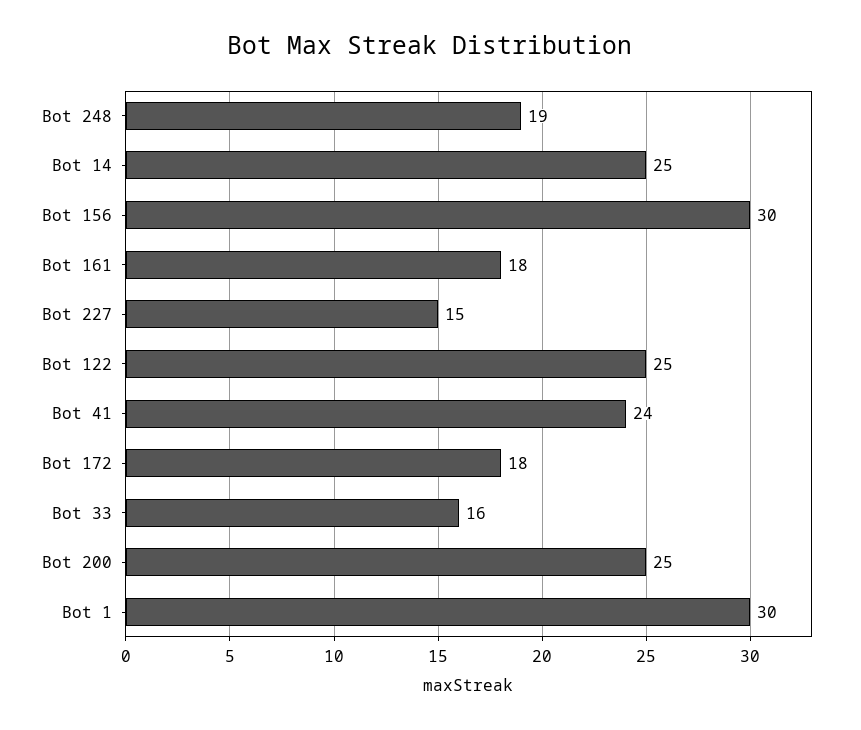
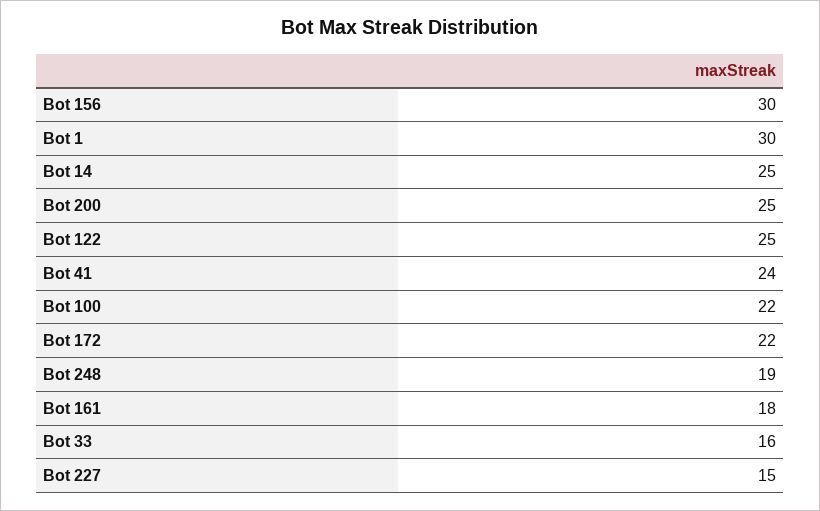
Bot 172: 18 -> 22
Bot 100: none -> 22

